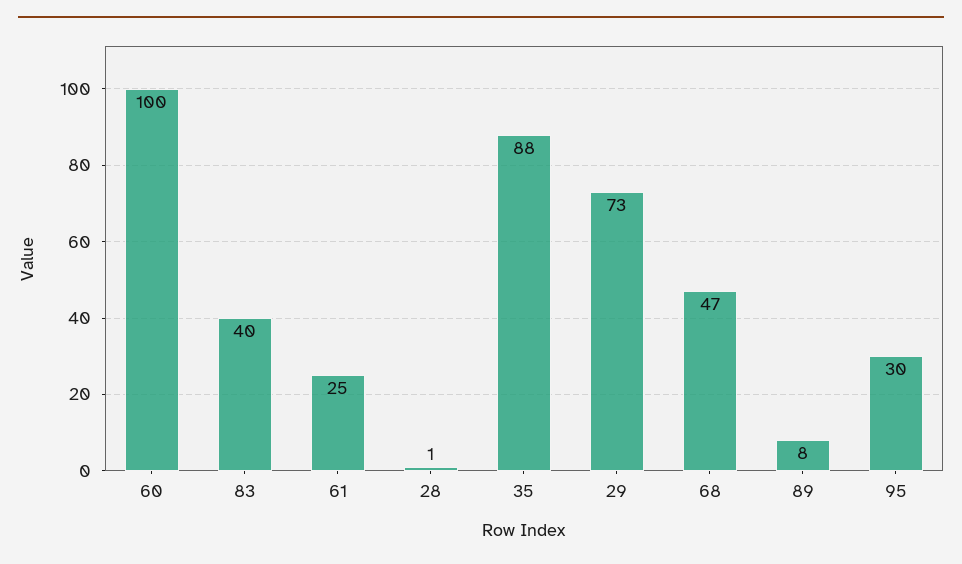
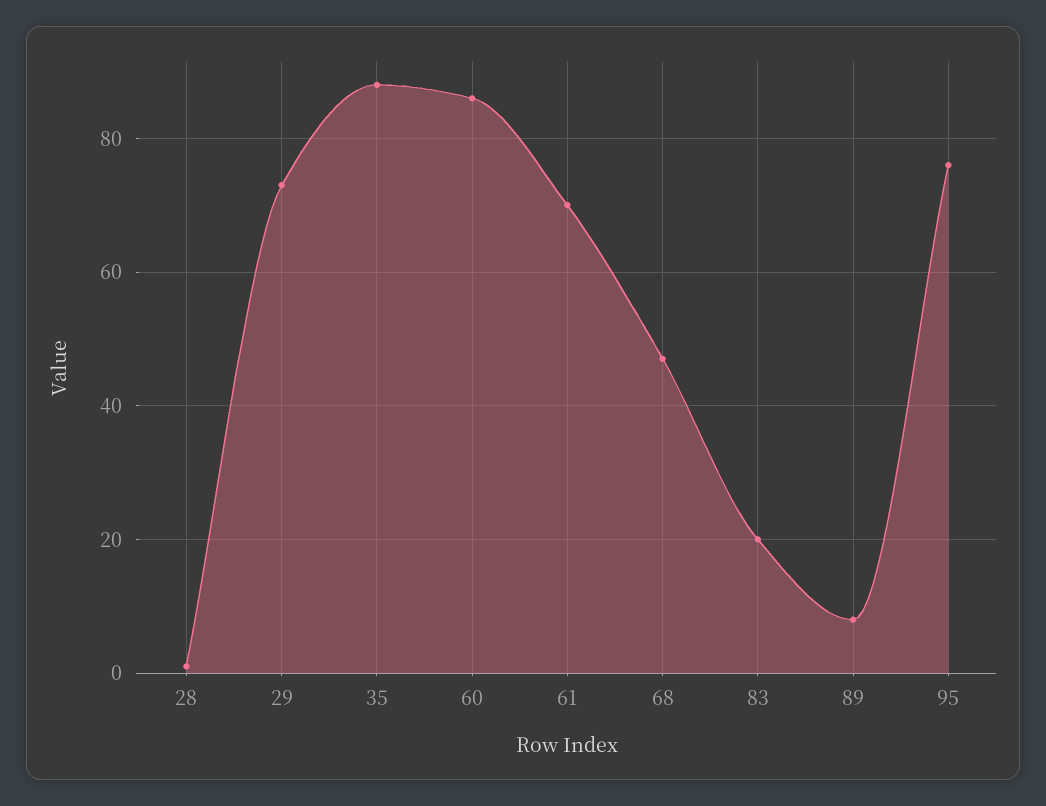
60: 100 -> 85
83: 40 -> 20
61: 25 -> 70
95: 30 -> 75

